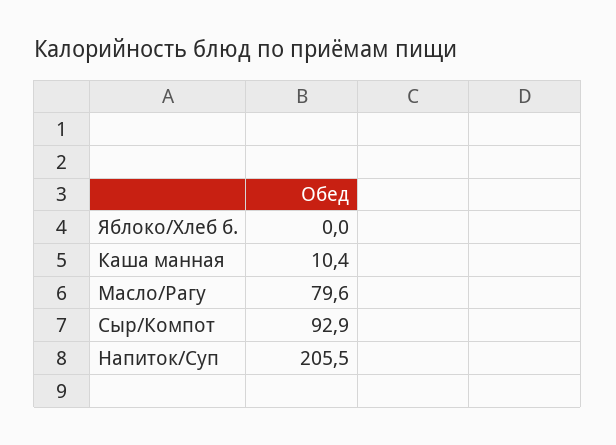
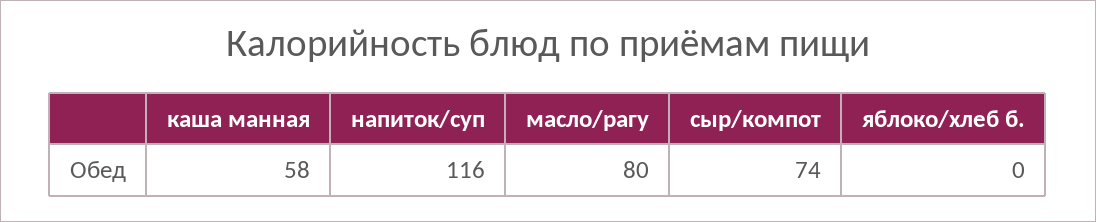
Каша манная: 10.4 -> 58
Сыр/Компот: 92.9 -> 74
Напиток/Суп: 205.5 -> 116

